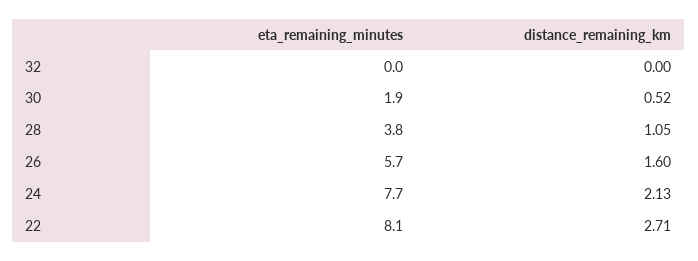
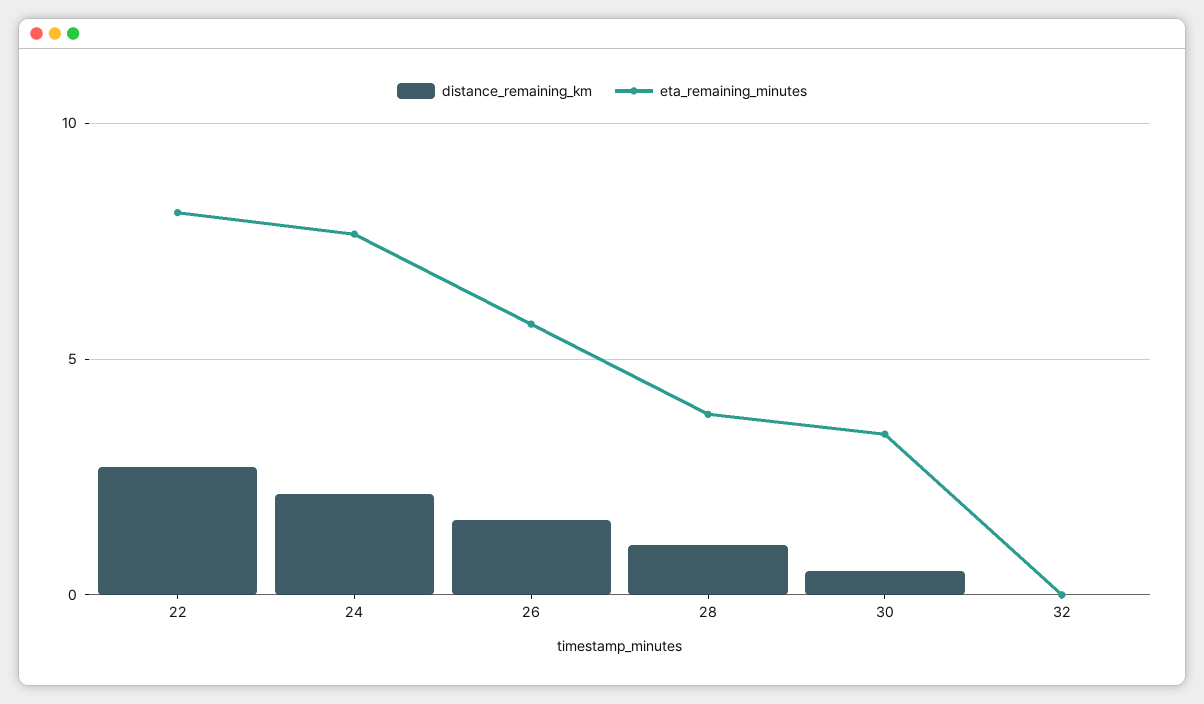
eta_remaining_minutes, 30: 1.9 -> 3.5

